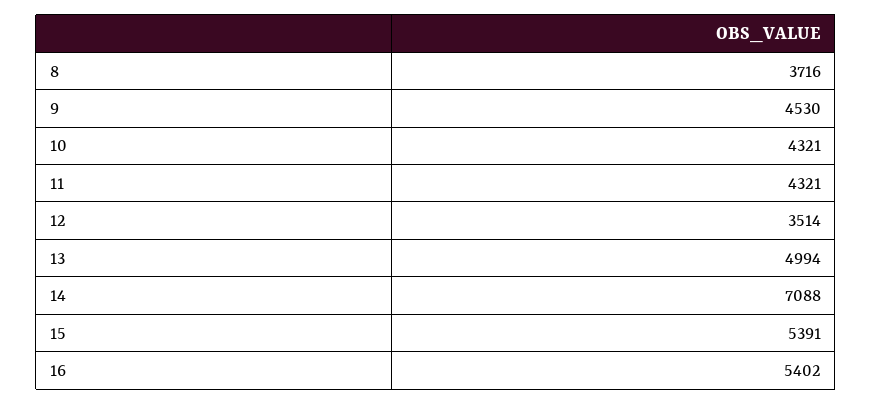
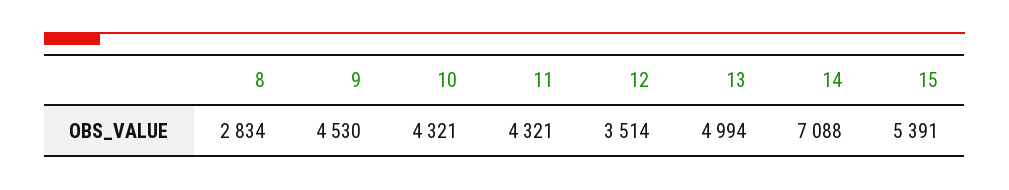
8: 3716 -> 2834
16: 5402 -> none

